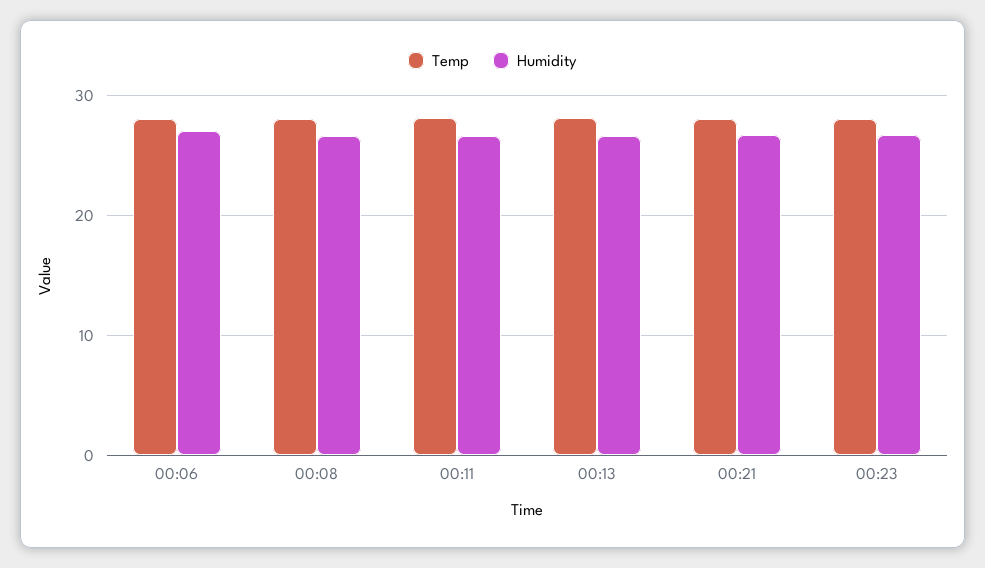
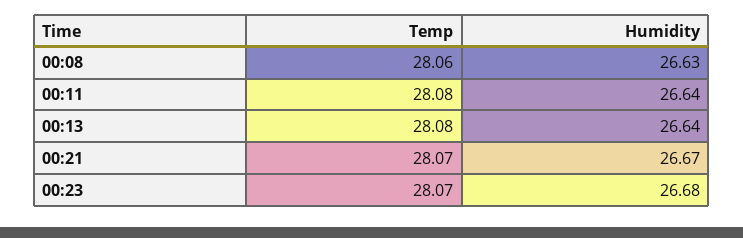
Temp, 00:06: 28 -> none
Humidity, 00:06: 27 -> none

